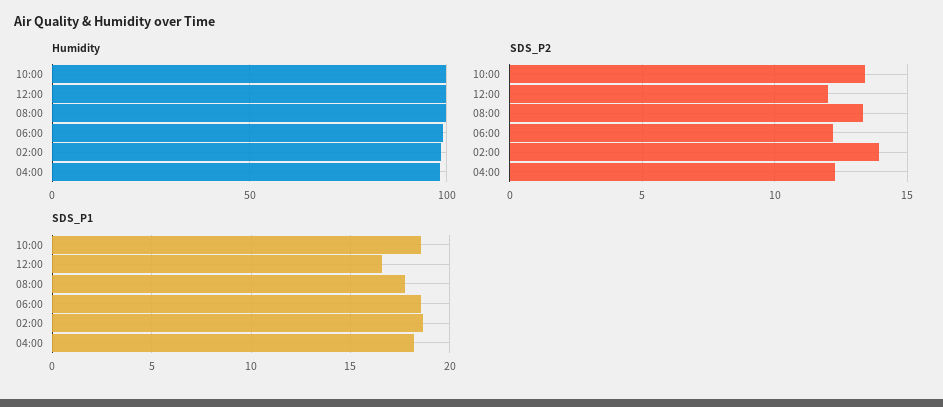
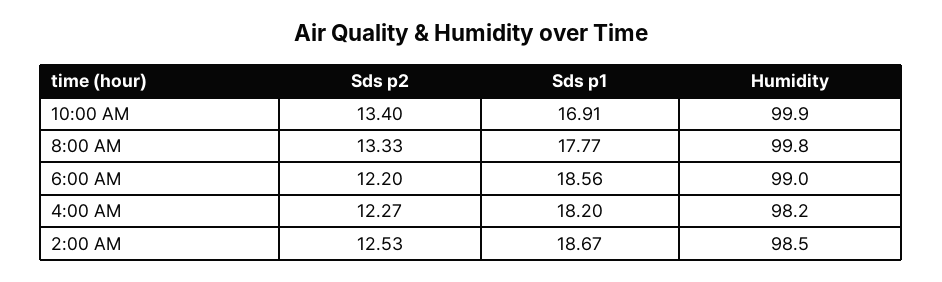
Humidity, 12:00: 100 -> none
SDS_P2, 12:00: 12 -> none
SDS_P2, 02:00: 14 -> 12.53
SDS_P1, 10:00: 18.5 -> 16.91
SDS_P1, 12:00: 16.5 -> none

